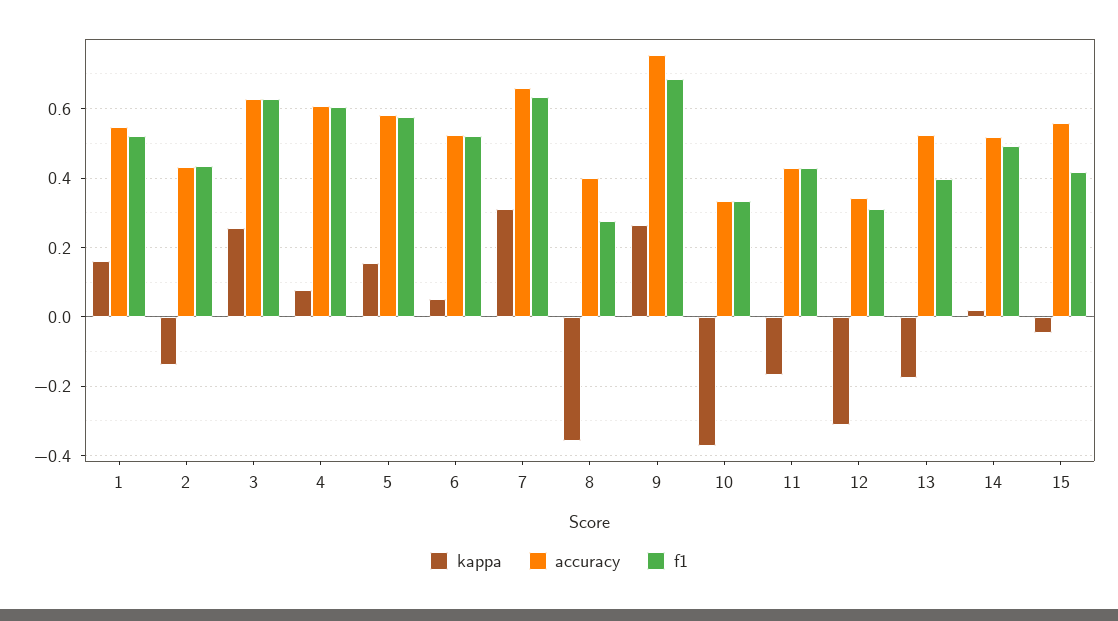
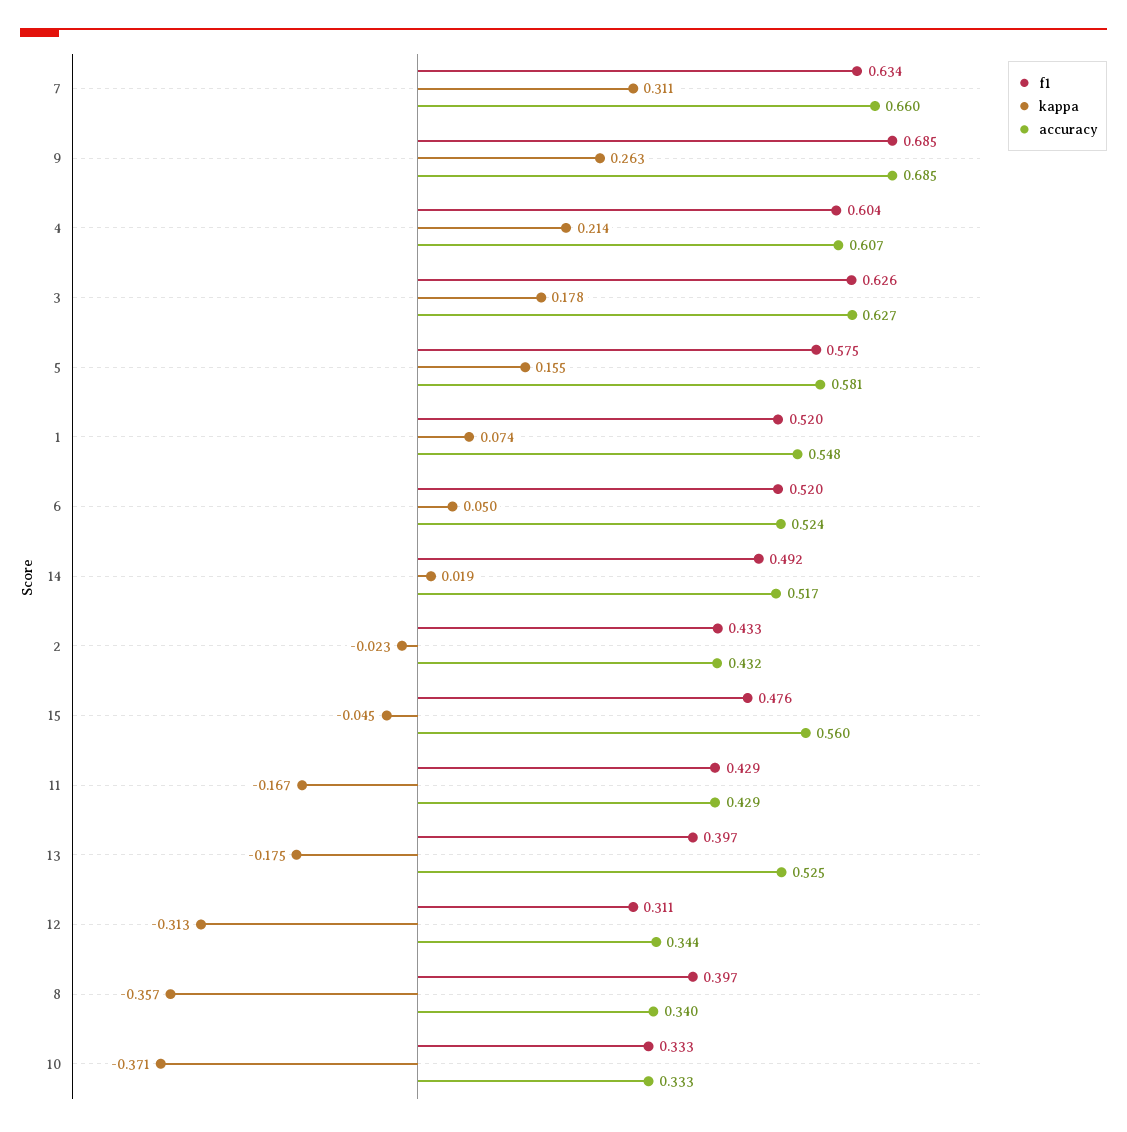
kappa, 1: 0.16 -> 0.074
kappa, 2: -0.14 -> -0.023
kappa, 3: 0.26 -> 0.178
kappa, 4: 0.08 -> 0.214
accuracy, 8: 0.4 -> 0.34
f1, 8: 0.28 -> 0.397
accuracy, 9: 0.76 -> 0.685
f1, 15: 0.42 -> 0.476

